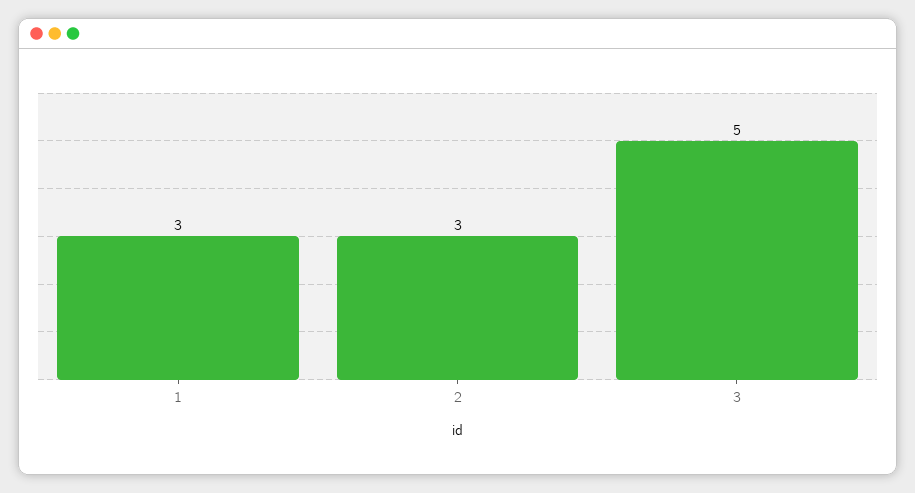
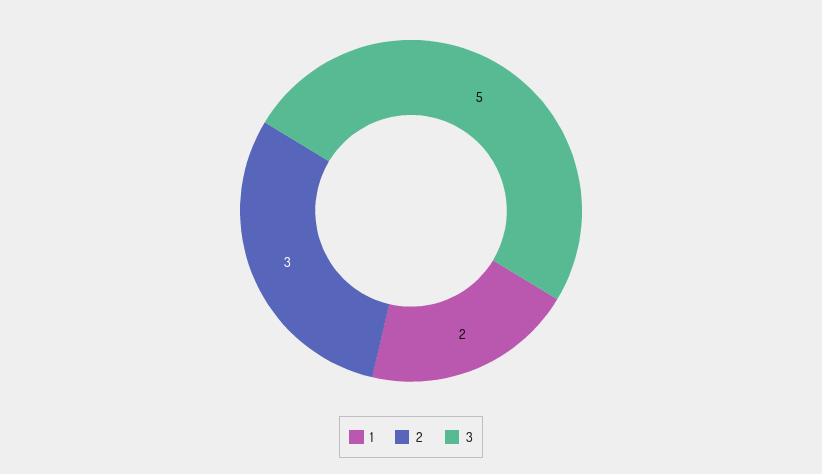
1: 3 -> 2

